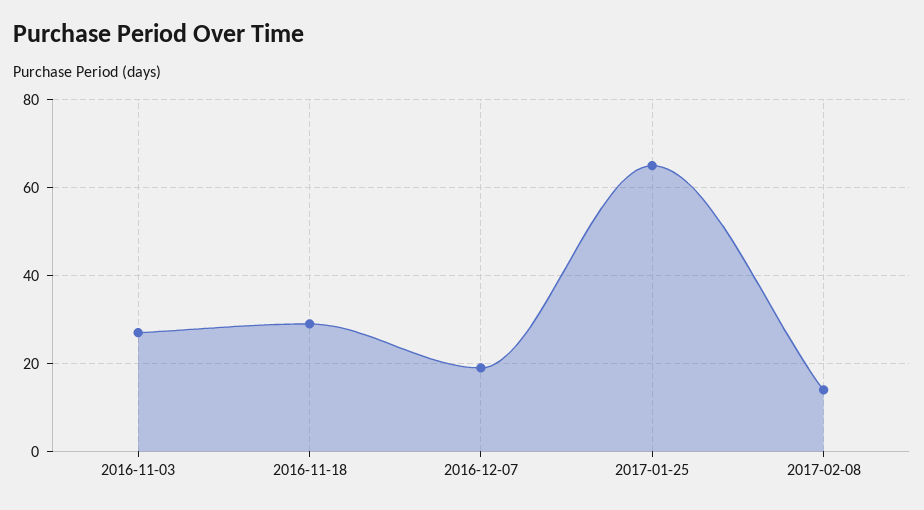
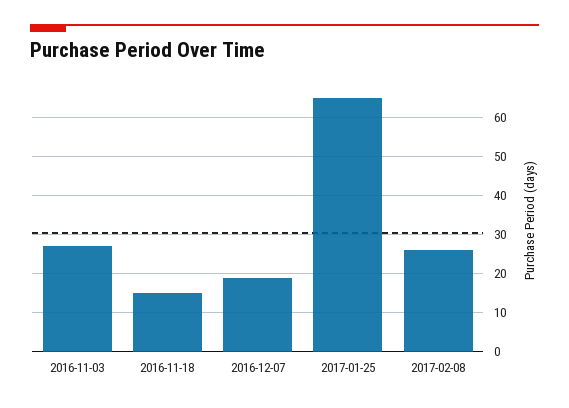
2016-11-18: 30 -> 15
2017-02-08: 15 -> 25

